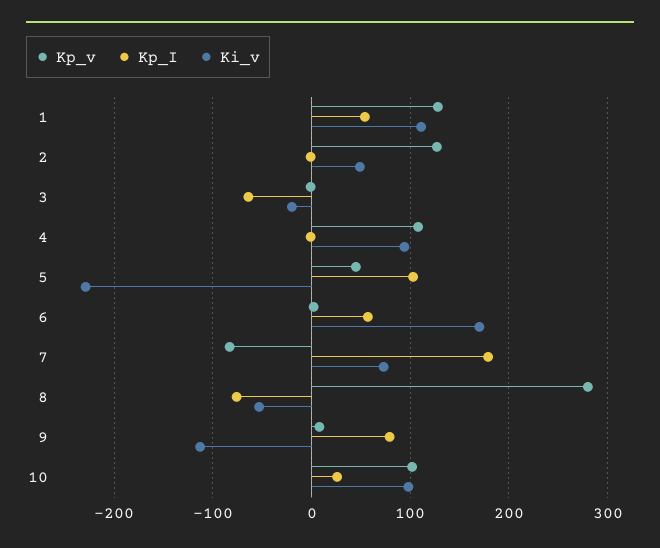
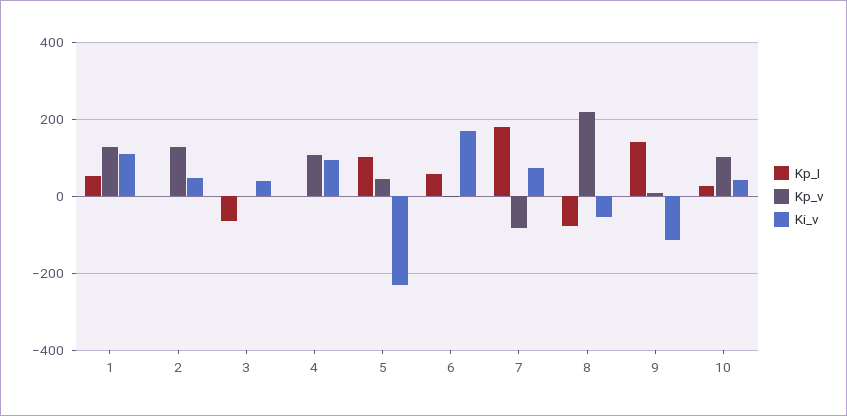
Ki_v, 3: -20 -> 40
Kp_v, 8: 280 -> 220
Kp_I, 9: 80 -> 140
Ki_v, 10: 100 -> 40

